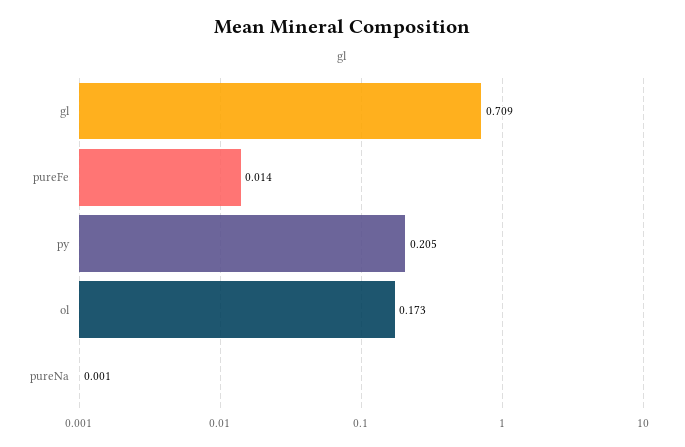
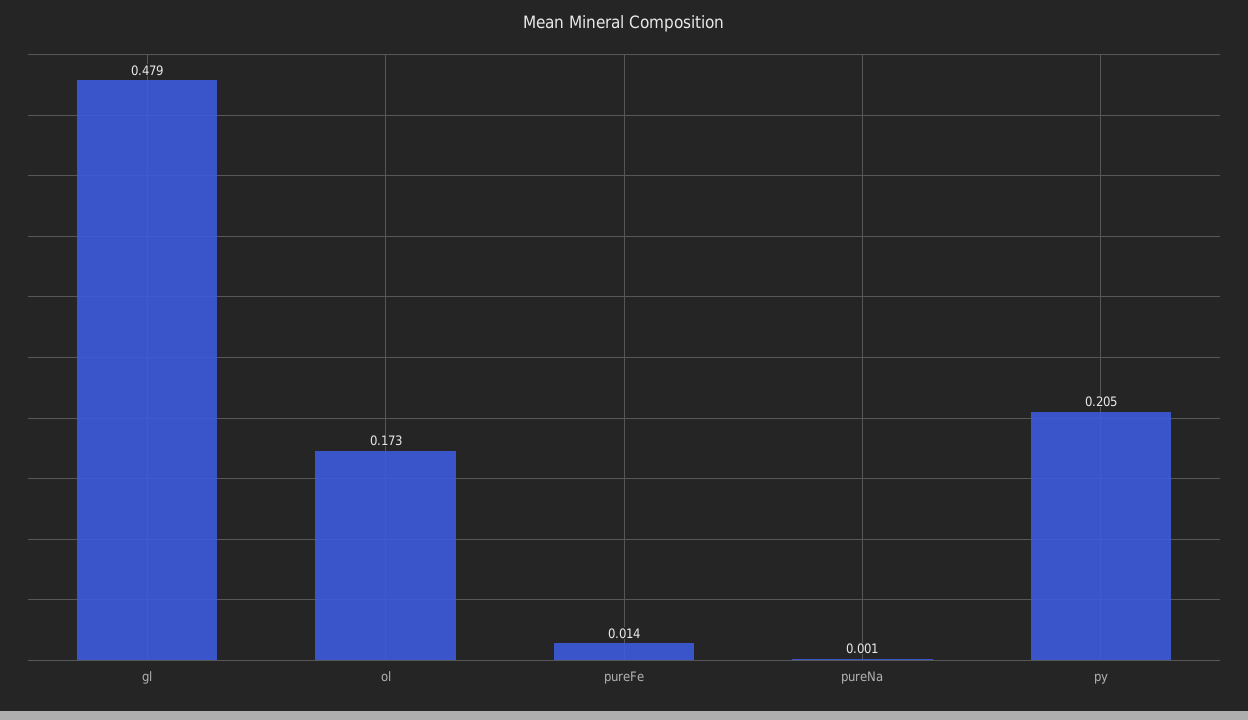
gl: 0.709 -> 0.479

